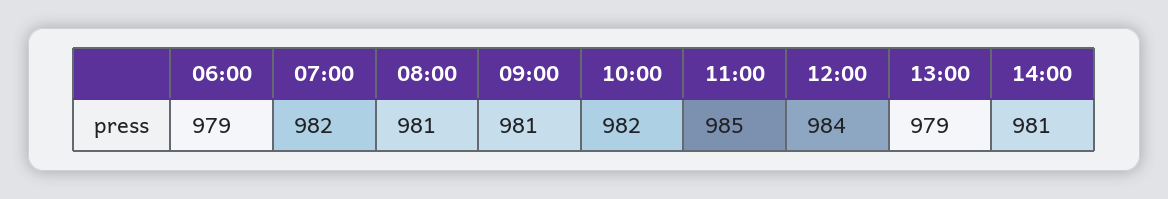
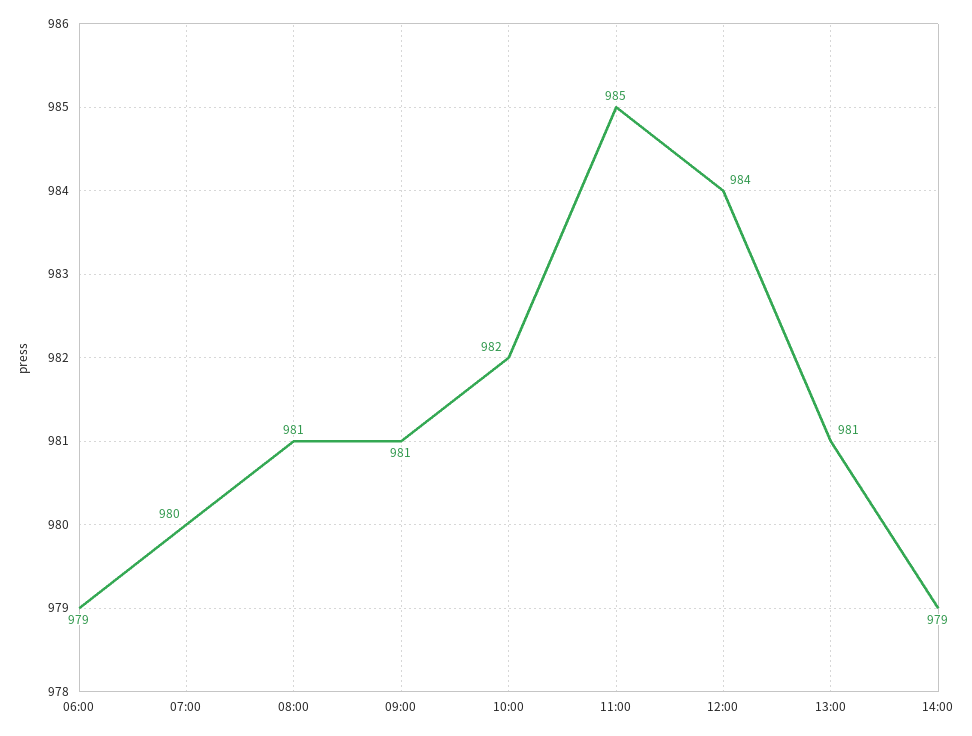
07:00: 982 -> 980
13:00: 979 -> 981
14:00: 981 -> 979

